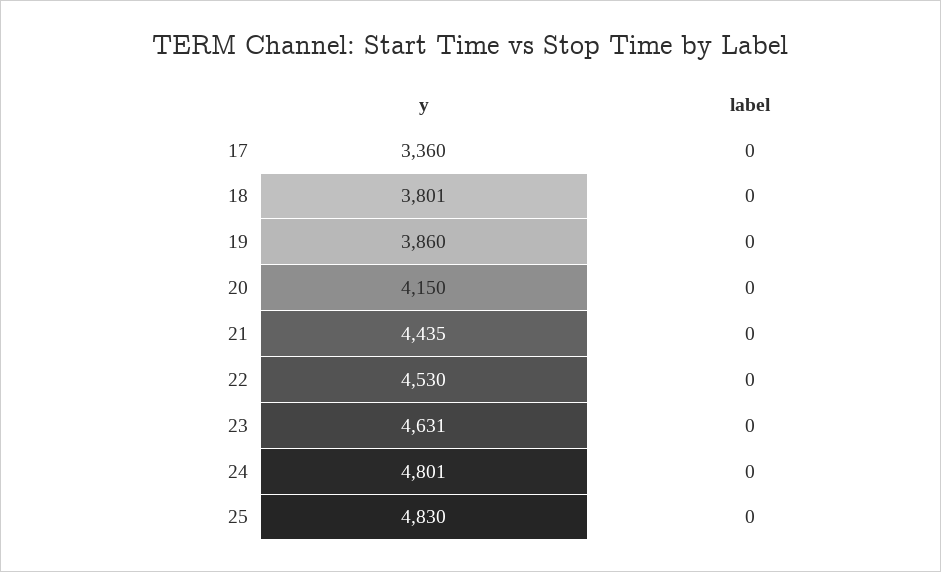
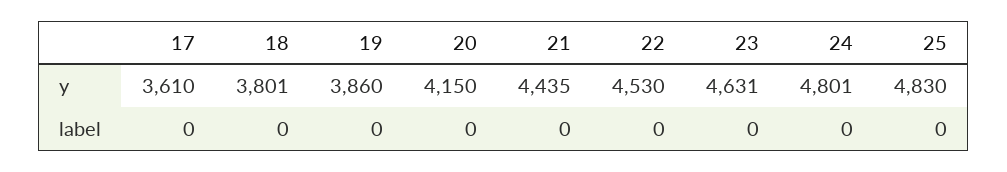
y, 17: 3360 -> 3610

